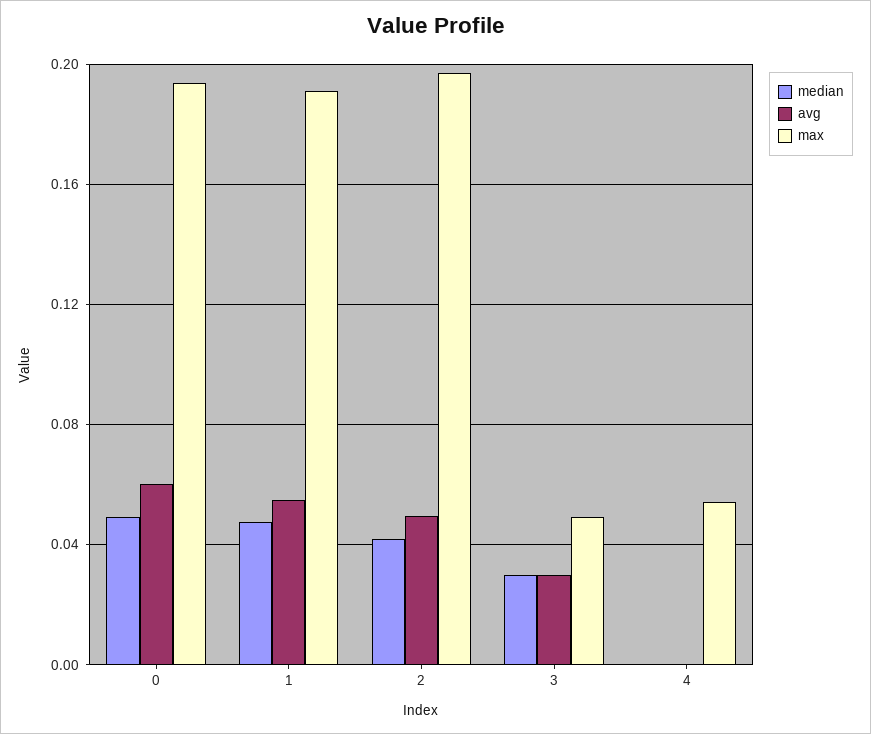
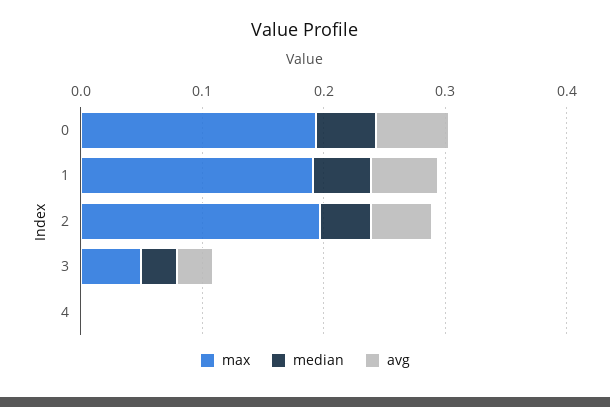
max, 4: 0.055 -> 0

